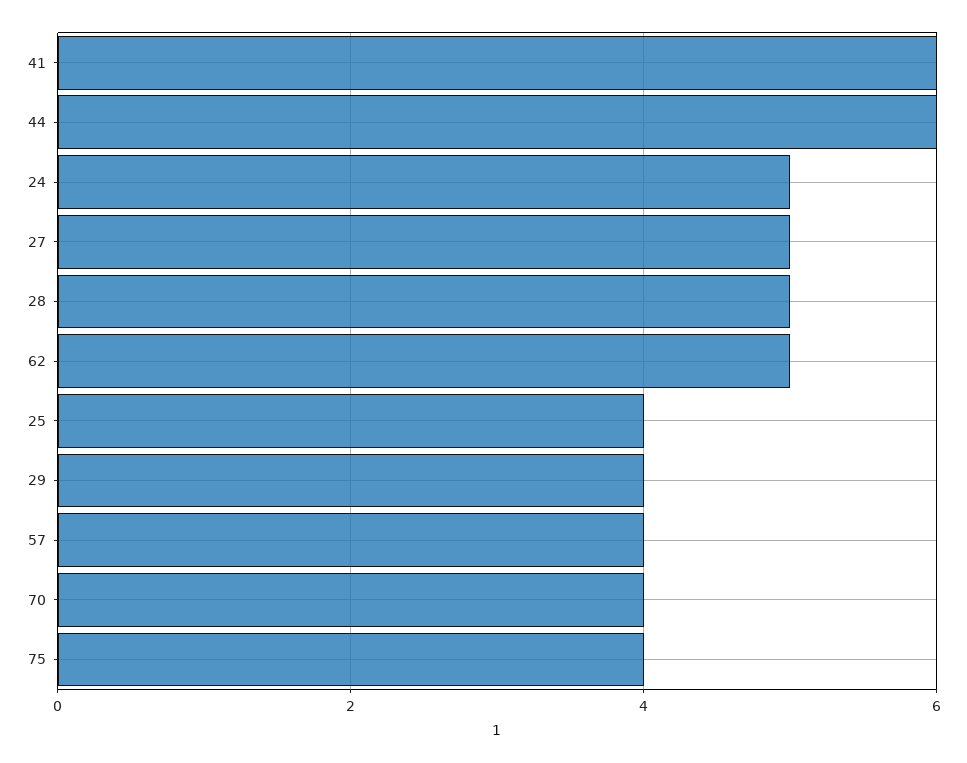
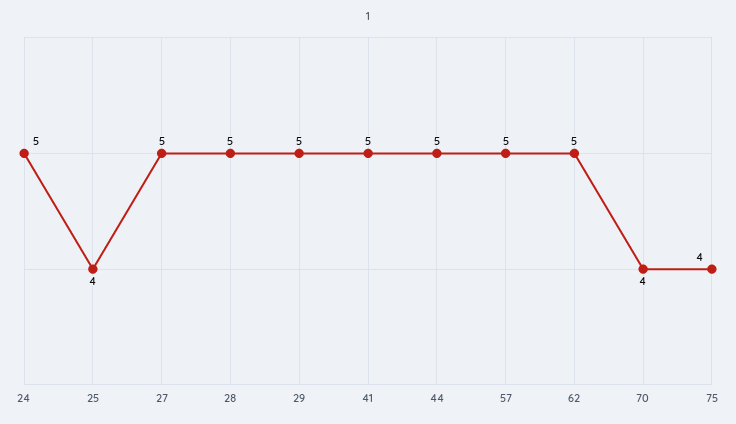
41: 6 -> 5
44: 6 -> 5
29: 4 -> 5
57: 4 -> 5

